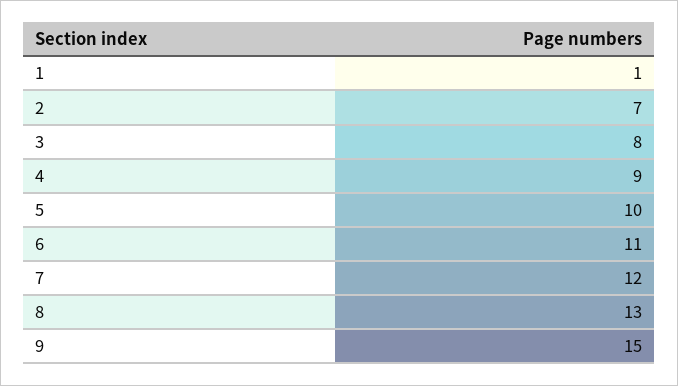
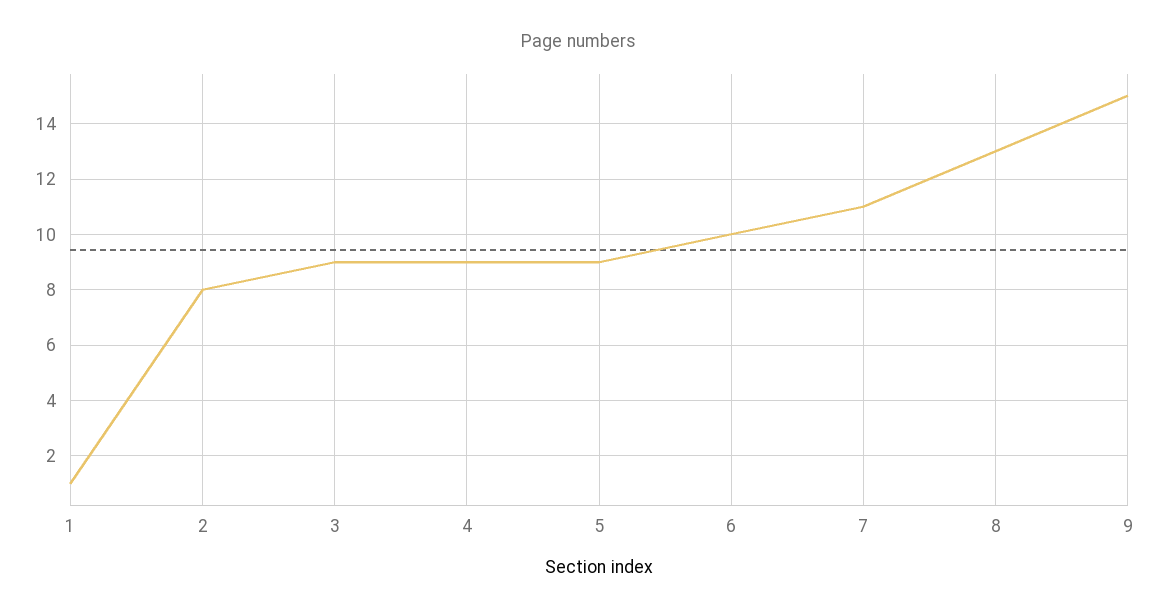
2: 7 -> 8
3: 8 -> 9
5: 10 -> 9
6: 11 -> 10
7: 12 -> 11

